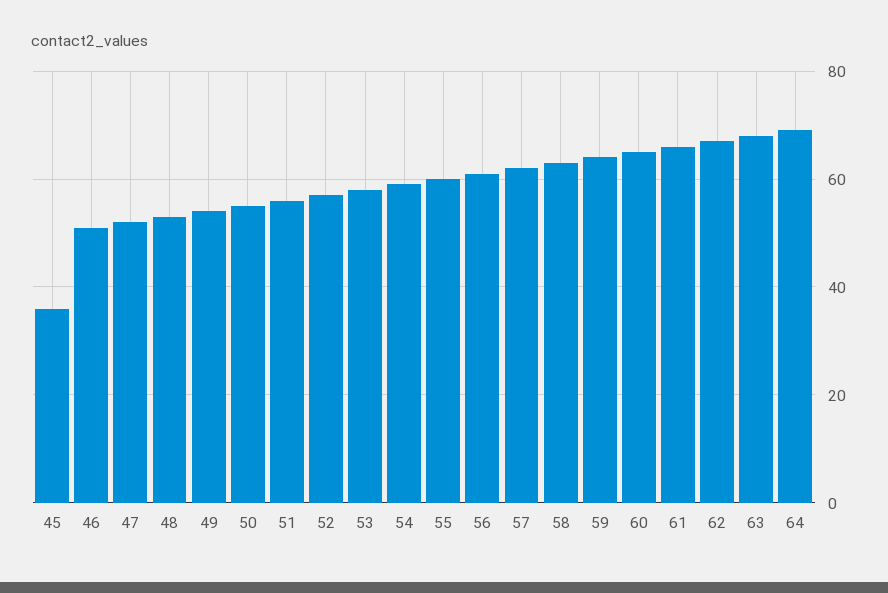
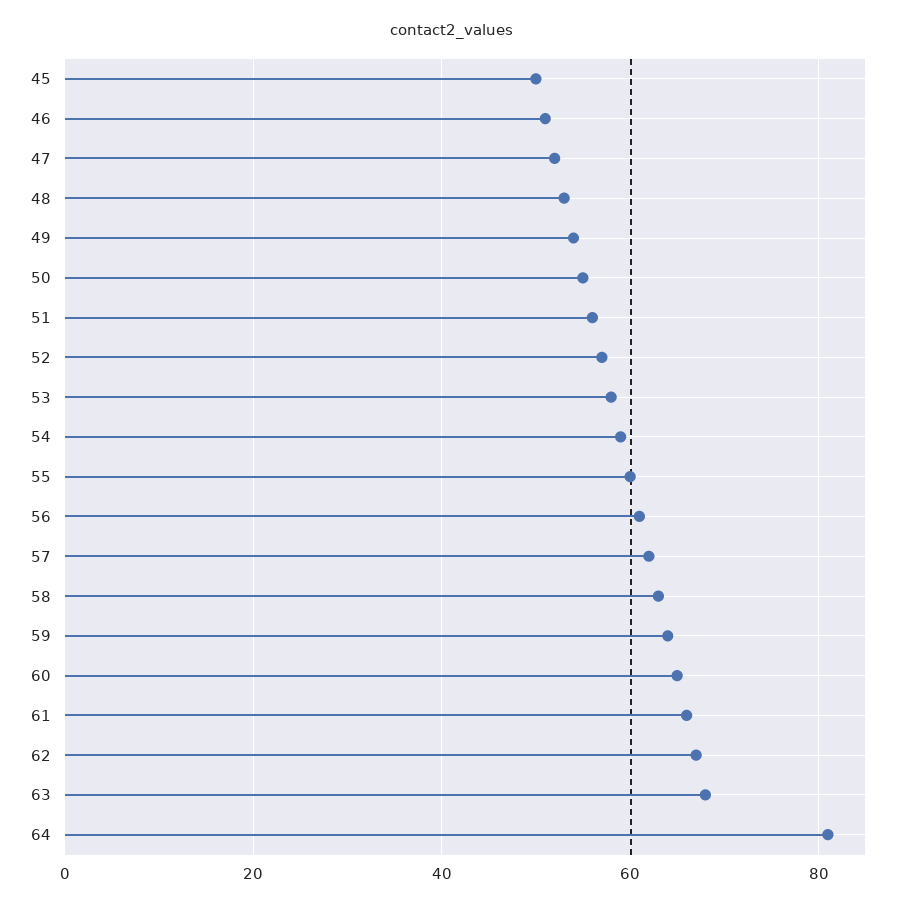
45: 35 -> 50
64: 70 -> 80

